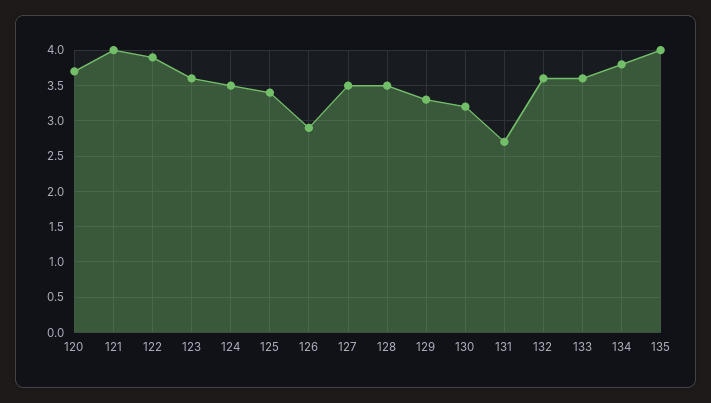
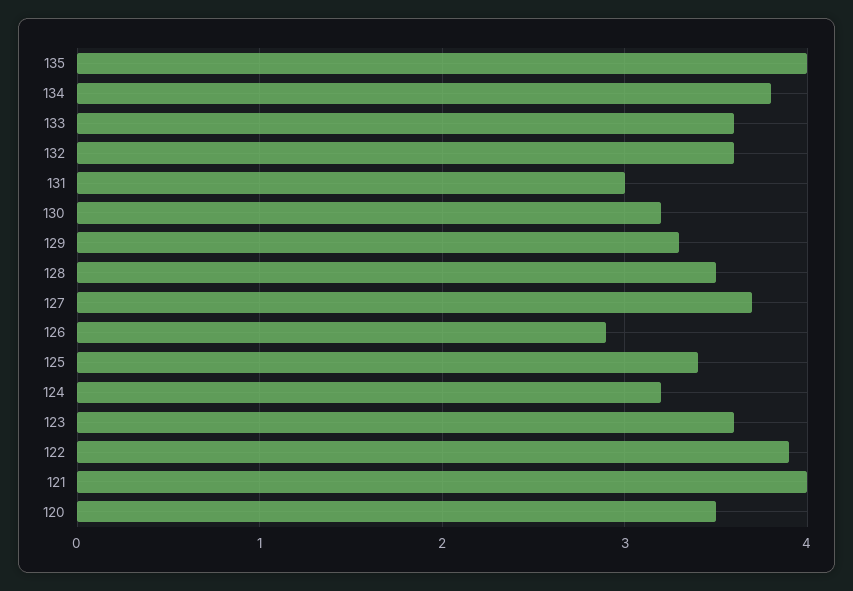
120: 3.7 -> 3.5
124: 3.5 -> 3.2
127: 3.5 -> 3.7
131: 2.7 -> 3

